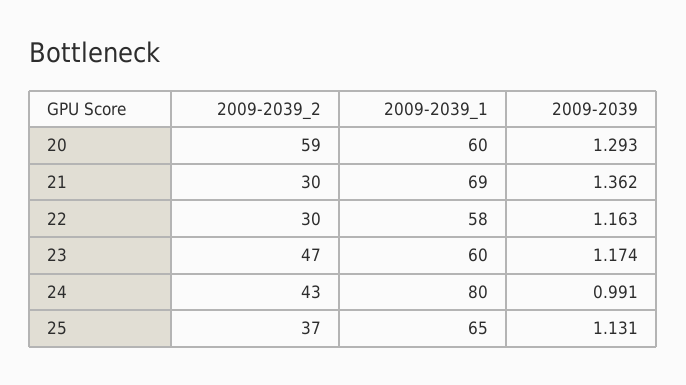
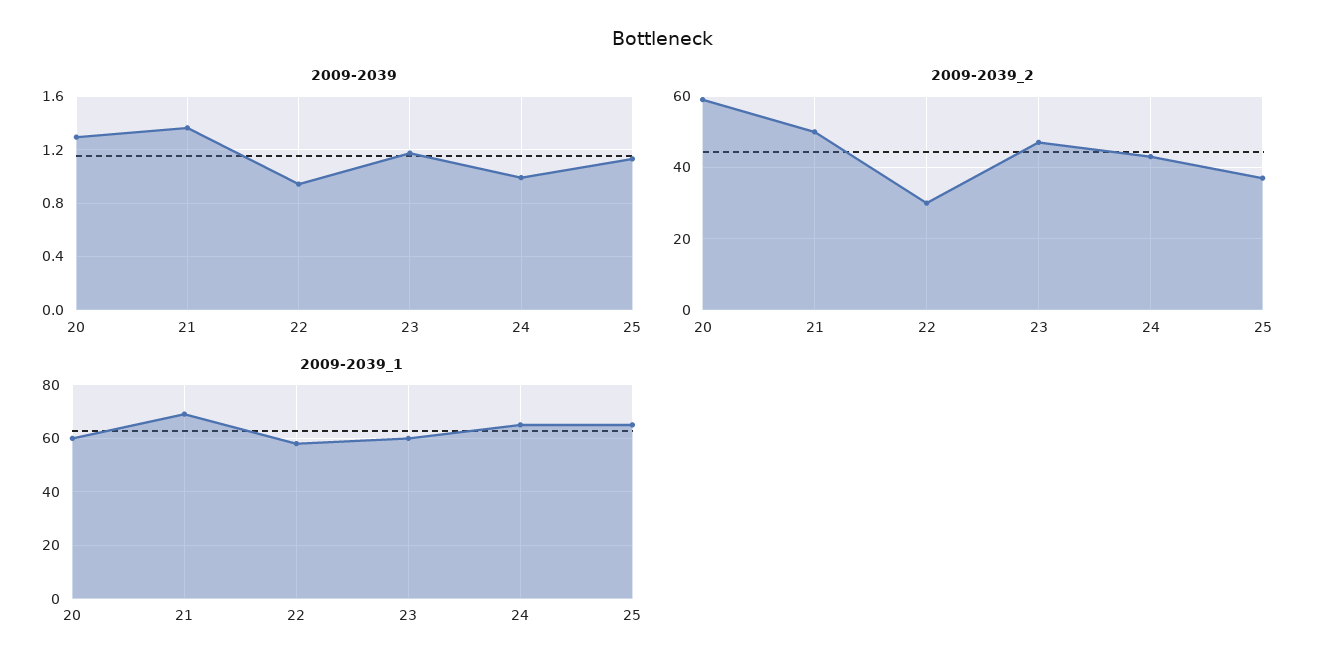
2009-2039_2, 21: 30 -> 50
2009-2039, 22: 1.163 -> 0.95
2009-2039_1, 24: 80 -> 65

